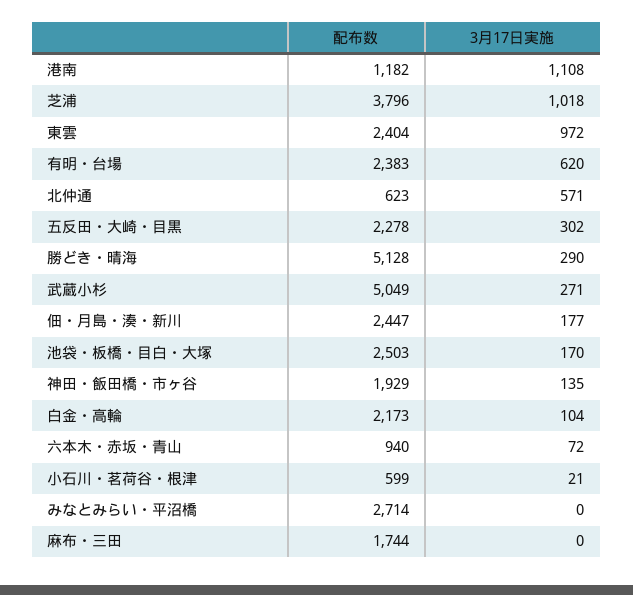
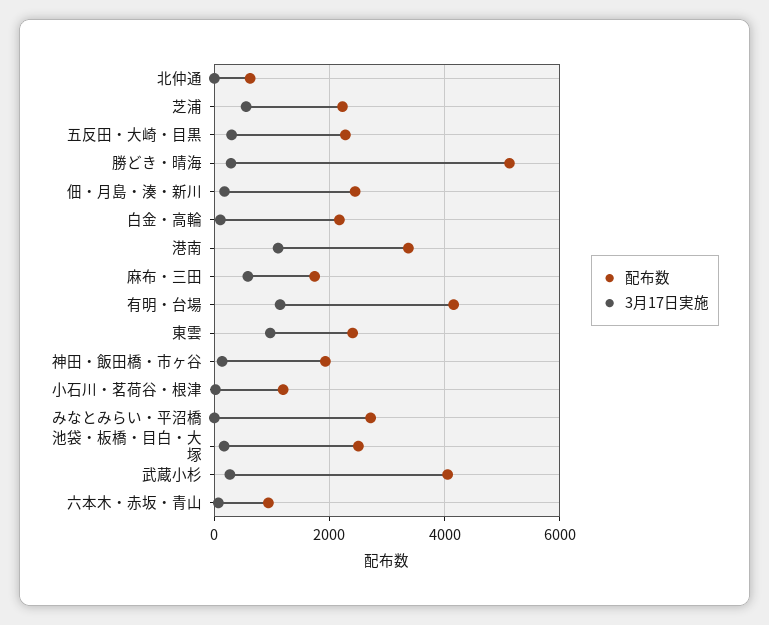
配布数, 港南: 1182 -> 3400
配布数, 芝浦: 3796 -> 2200
3月17日実施, 芝浦: 1018 -> 600
配布数, 有明・台場: 2383 -> 4200
3月17日実施, 有明・台場: 620 -> 1200
3月17日実施, 北仲通: 571 -> 0
配布数, 武蔵小杉: 5049 -> 4000
配布数, 小石川・茗荷谷・根津: 599 -> 1200
3月17日実施, 麻布・三田: 0 -> 600

